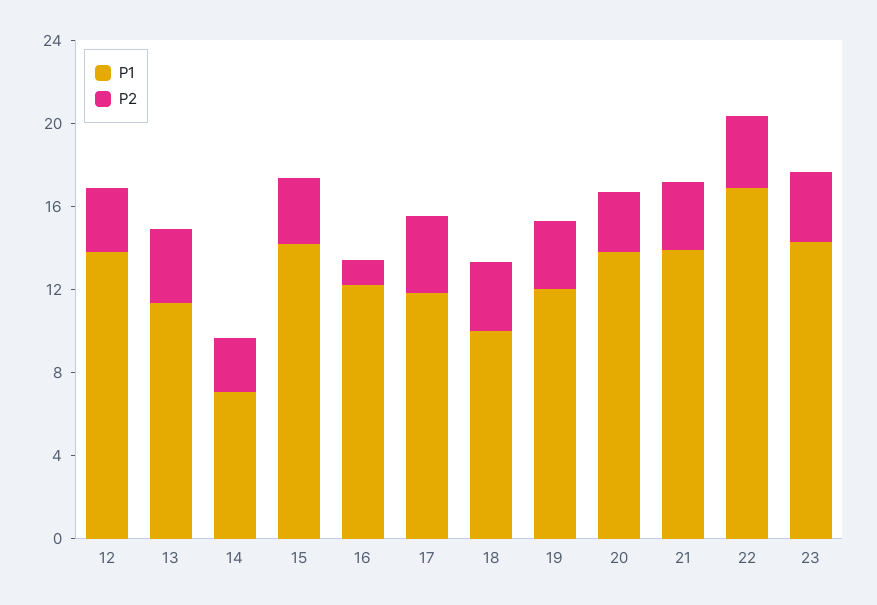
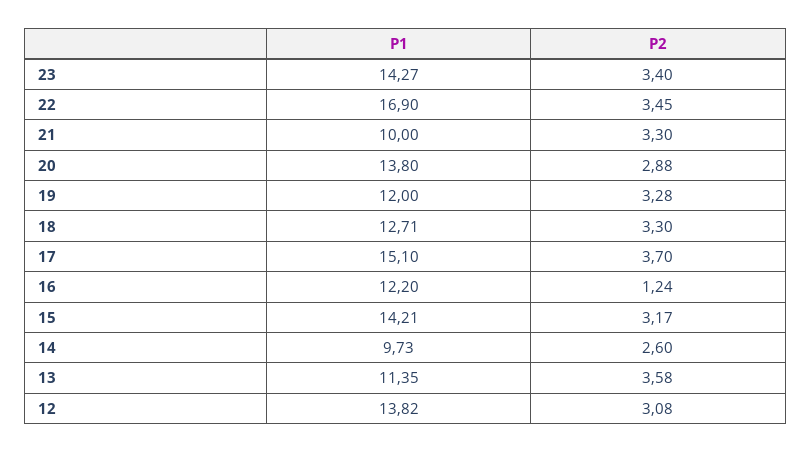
P1, 14: 7 -> 9.73
P1, 17: 12 -> 15.1
P1, 18: 10 -> 12.71
P1, 21: 14 -> 10

